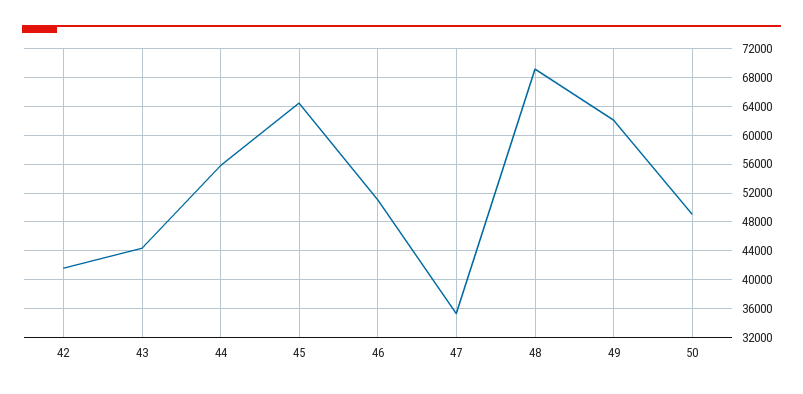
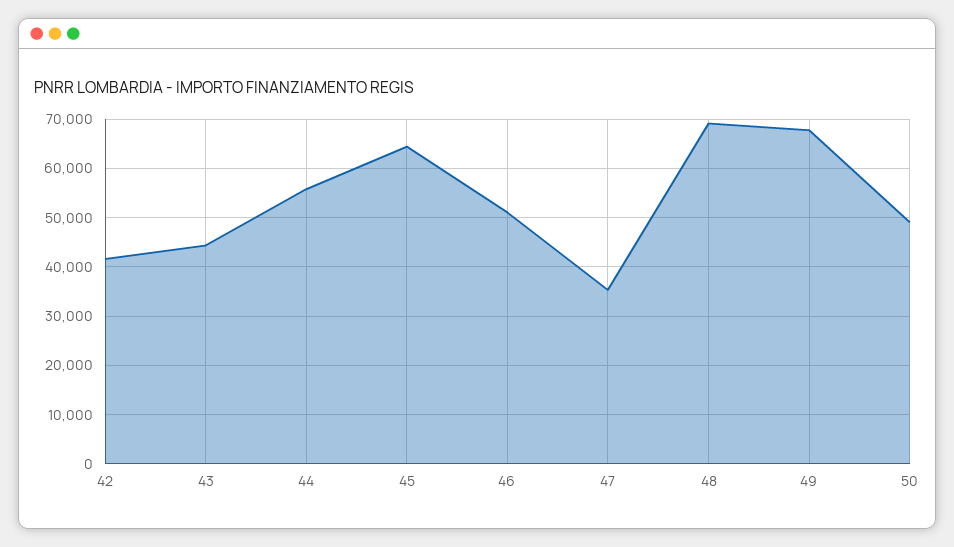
49: 62000 -> 68000

